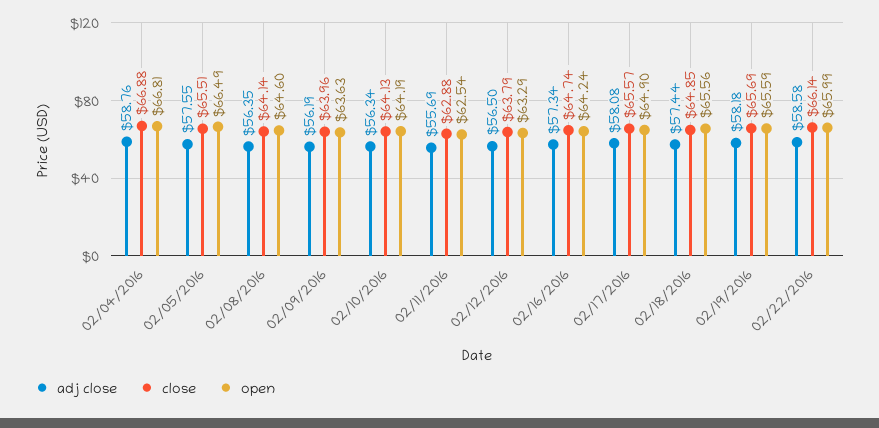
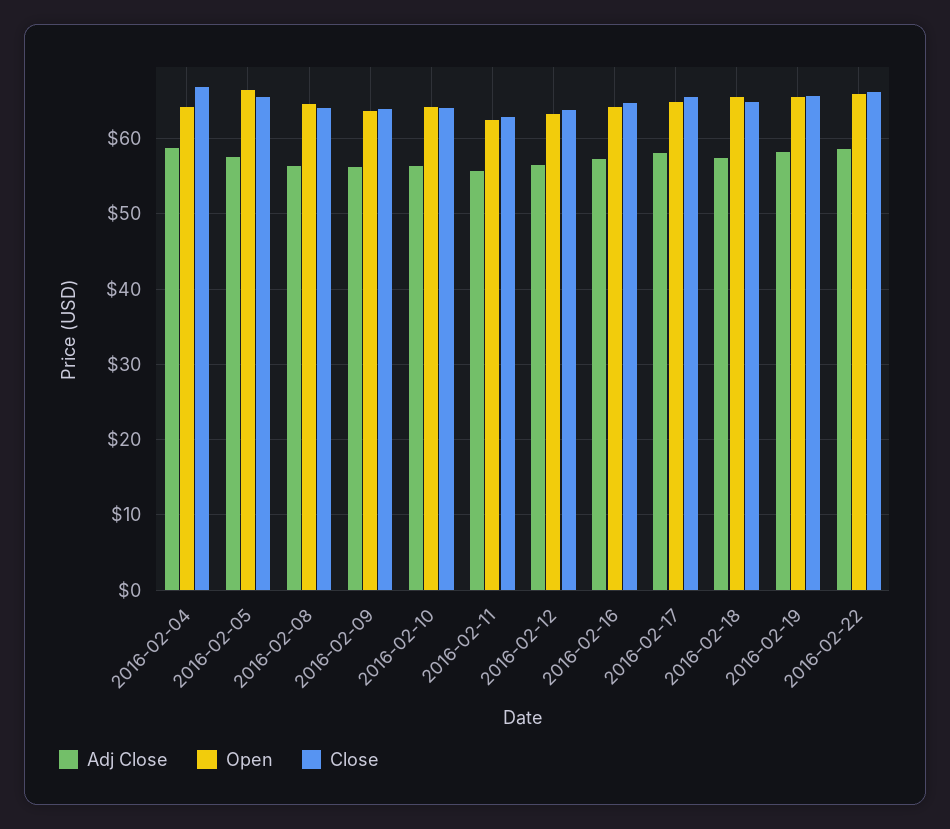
open, 02/04/2016: 66.81 -> 64

